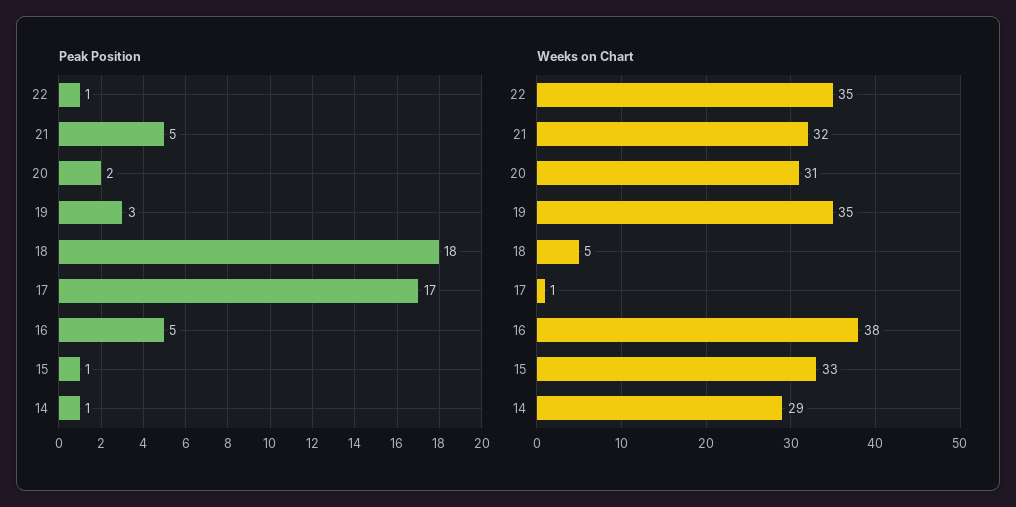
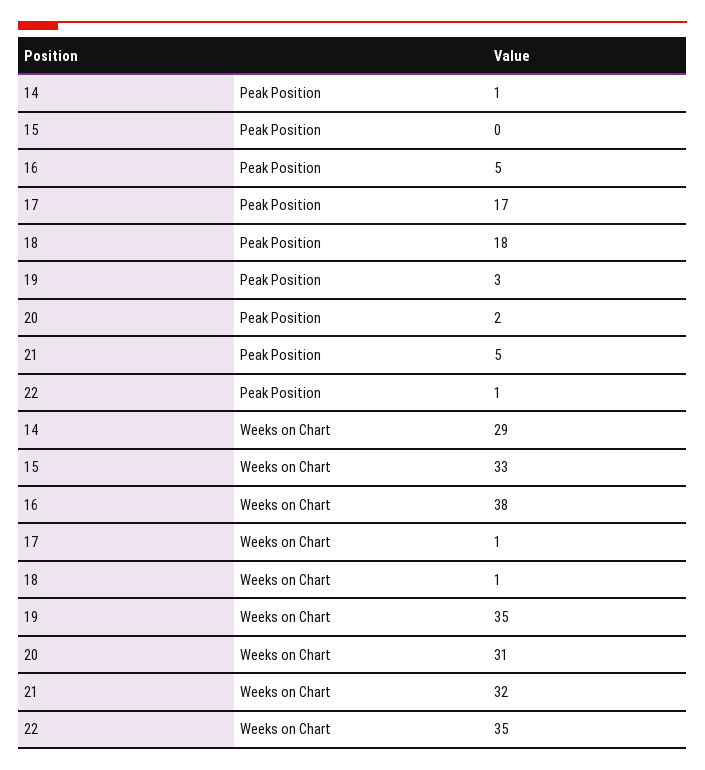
Peak Position, 15: 1 -> 0
Weeks on Chart, 18: 5 -> 1

